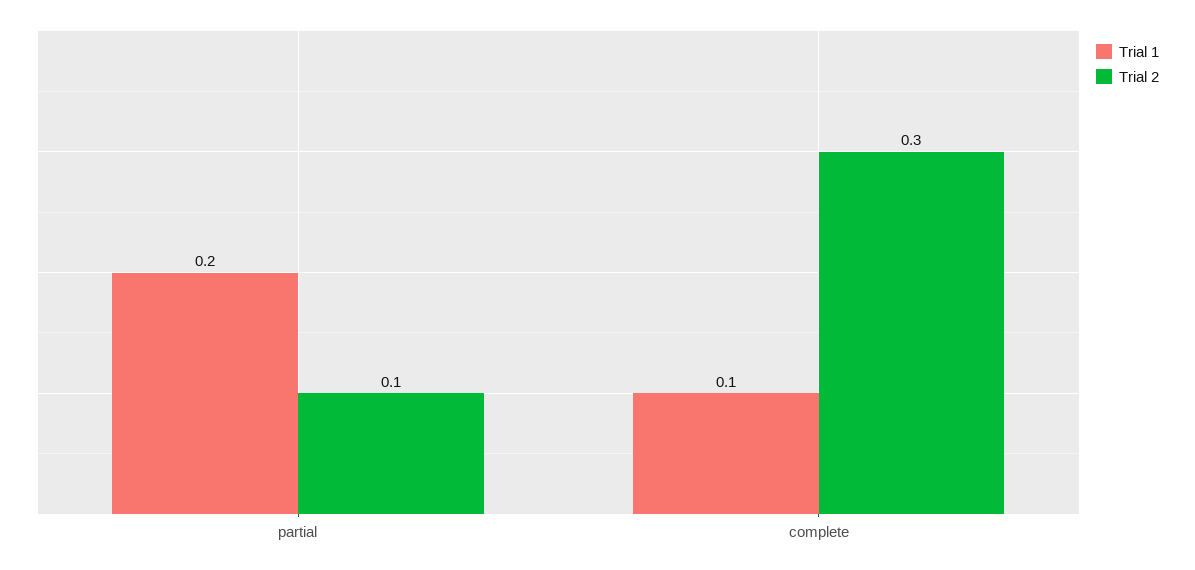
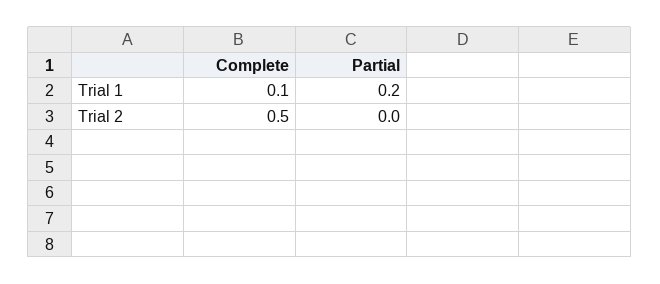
Trial 2, partial: 0.1 -> 0
Trial 2, complete: 0.3 -> 0.5

